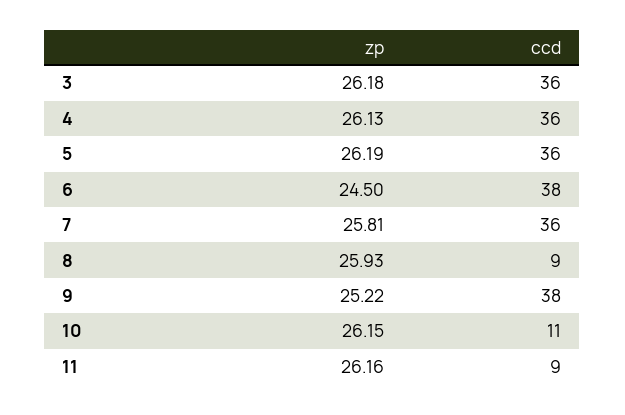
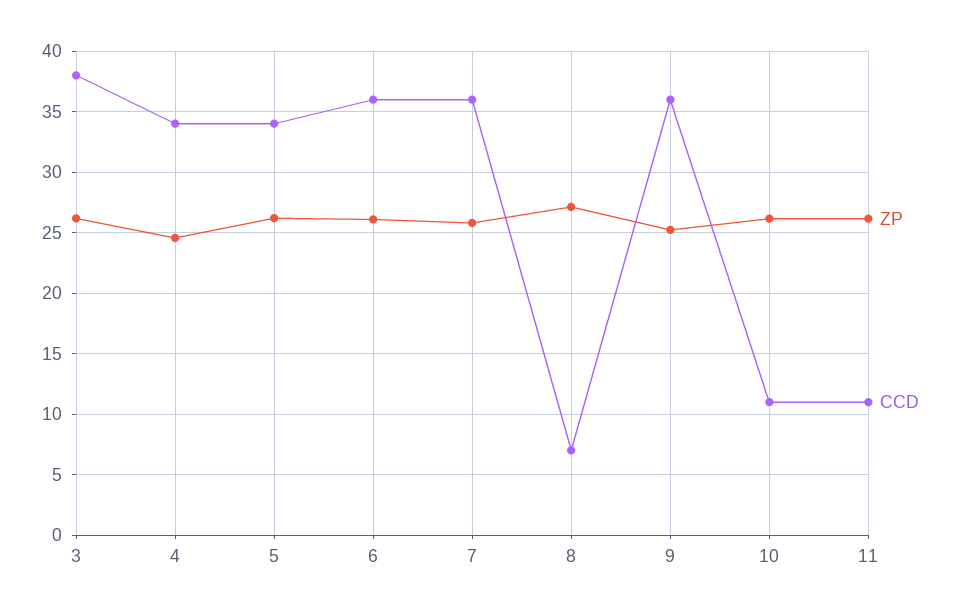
ccd, 3: 36 -> 38
zp, 4: 26.13 -> 24.5
ccd, 4: 36 -> 34
ccd, 5: 36 -> 34
zp, 6: 24.5 -> 26
ccd, 6: 38 -> 36
zp, 8: 25.93 -> 27
ccd, 8: 9 -> 7
ccd, 9: 38 -> 36
ccd, 11: 9 -> 11

